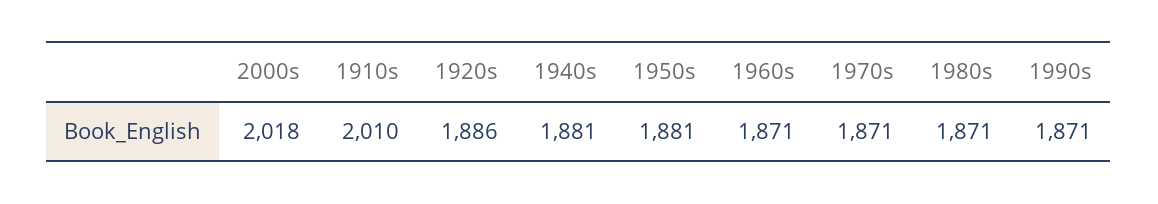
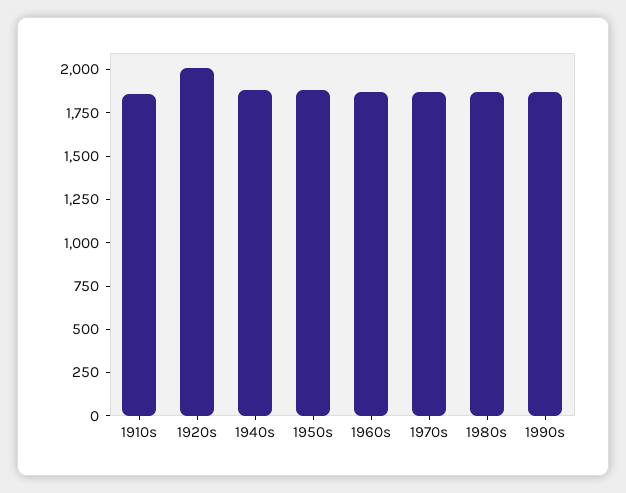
2000s: 2018 -> none
1910s: 2010 -> 1850
1920s: 1886 -> 2000

